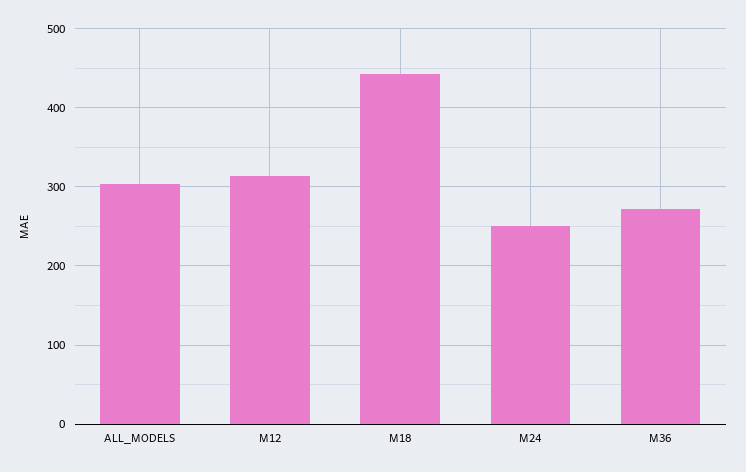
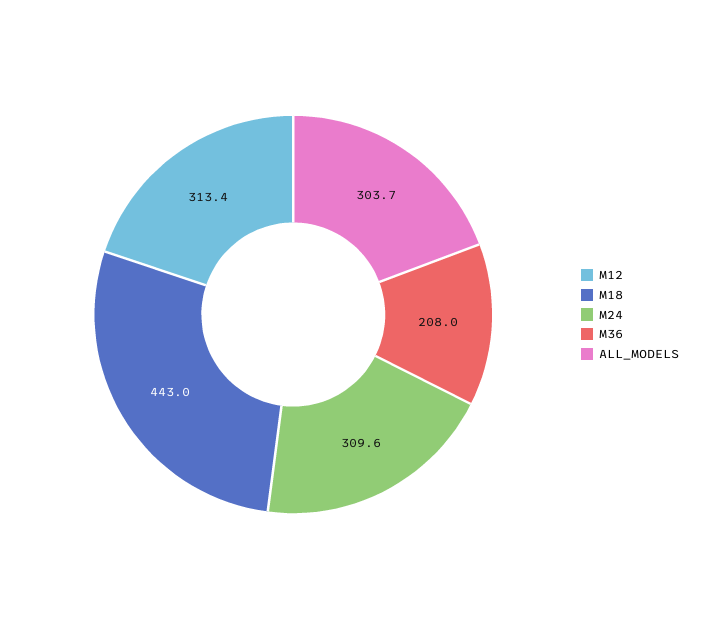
M24: 250 -> 309.6
M36: 270 -> 208

